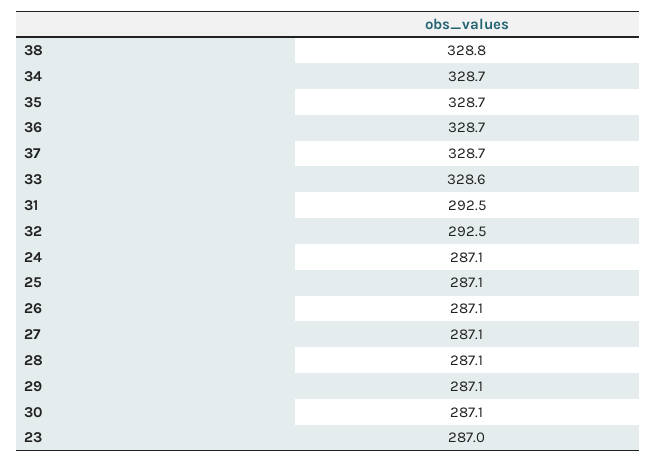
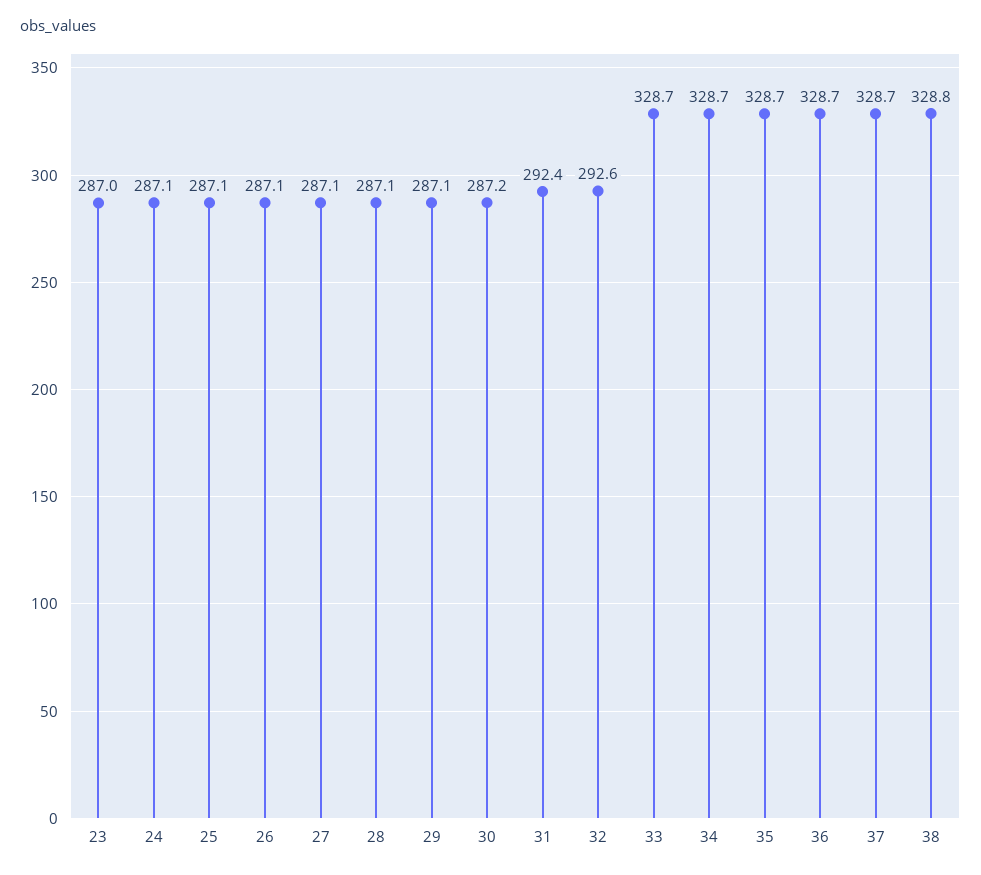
33: 328.6 -> 328.7
31: 292.5 -> 292.4
32: 292.5 -> 292.6
30: 287.1 -> 287.2

